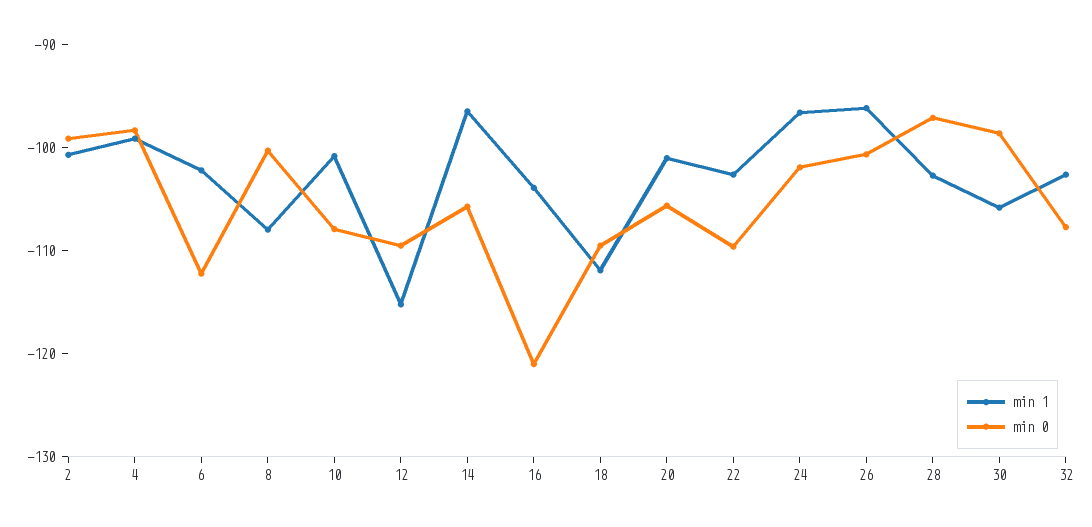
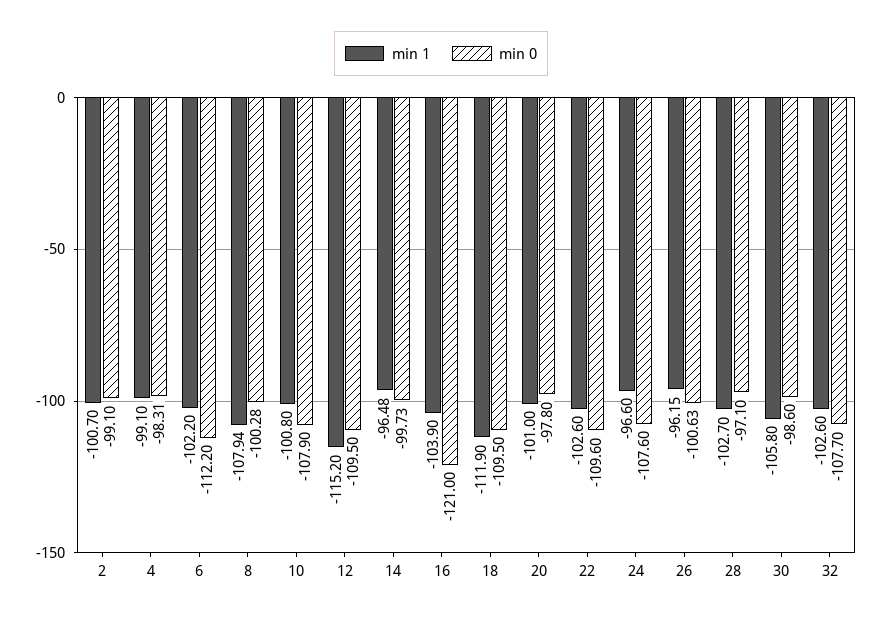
min 0, 14: -106 -> -99.73
min 0, 20: -106 -> -97.8
min 0, 24: -102 -> -107.6

